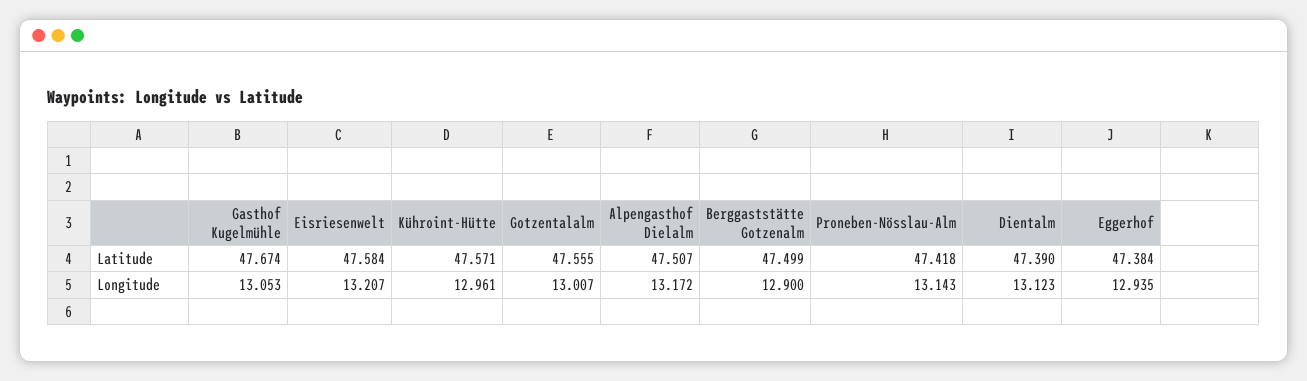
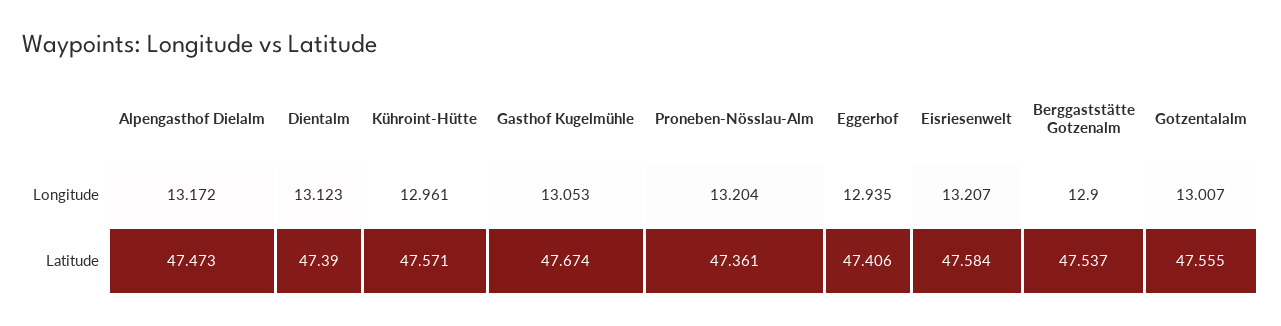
Alpengasthof Dielalm, Latitude: 47.507 -> 47.473
Berggaststätte Gotzenalm, Latitude: 47.499 -> 47.537
Proneben-Nösslau-Alm, Latitude: 47.418 -> 47.361
Eggerhof, Latitude: 47.384 -> 47.406
Proneben-Nösslau-Alm, Longitude: 13.143 -> 13.204

